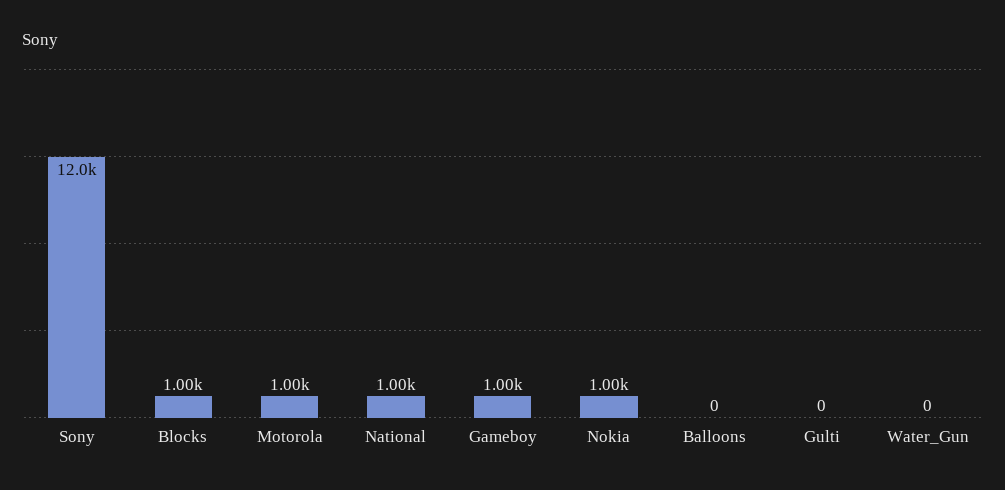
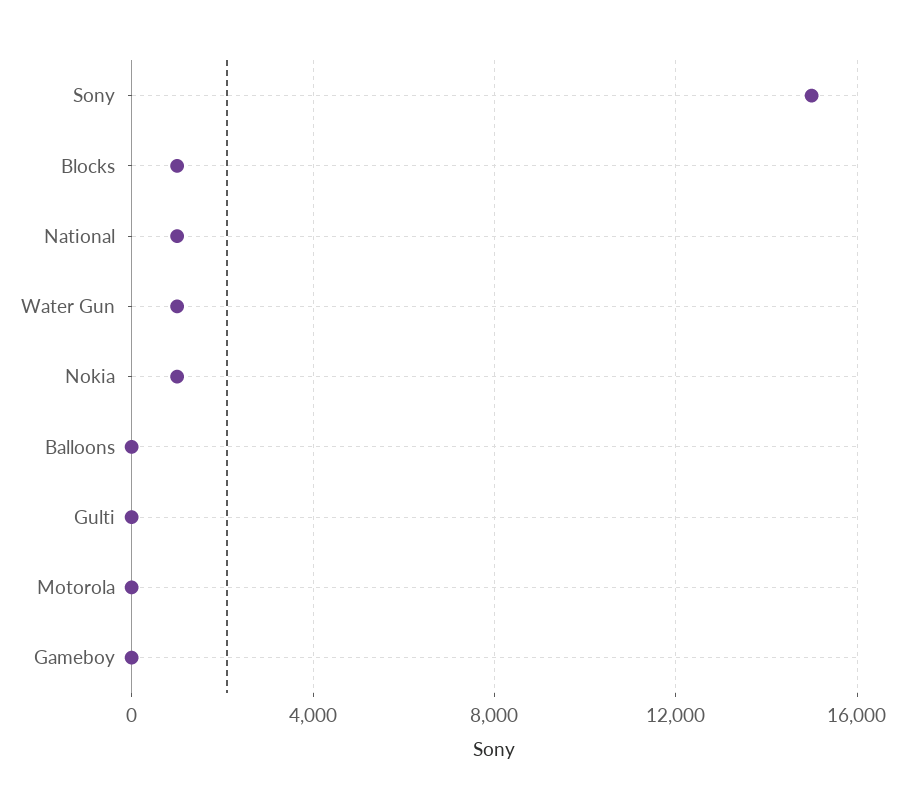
Sony: 12000 -> 15000
Motorola: 1000 -> 0
Gameboy: 1000 -> 0
Water_Gun: 0 -> 1000

